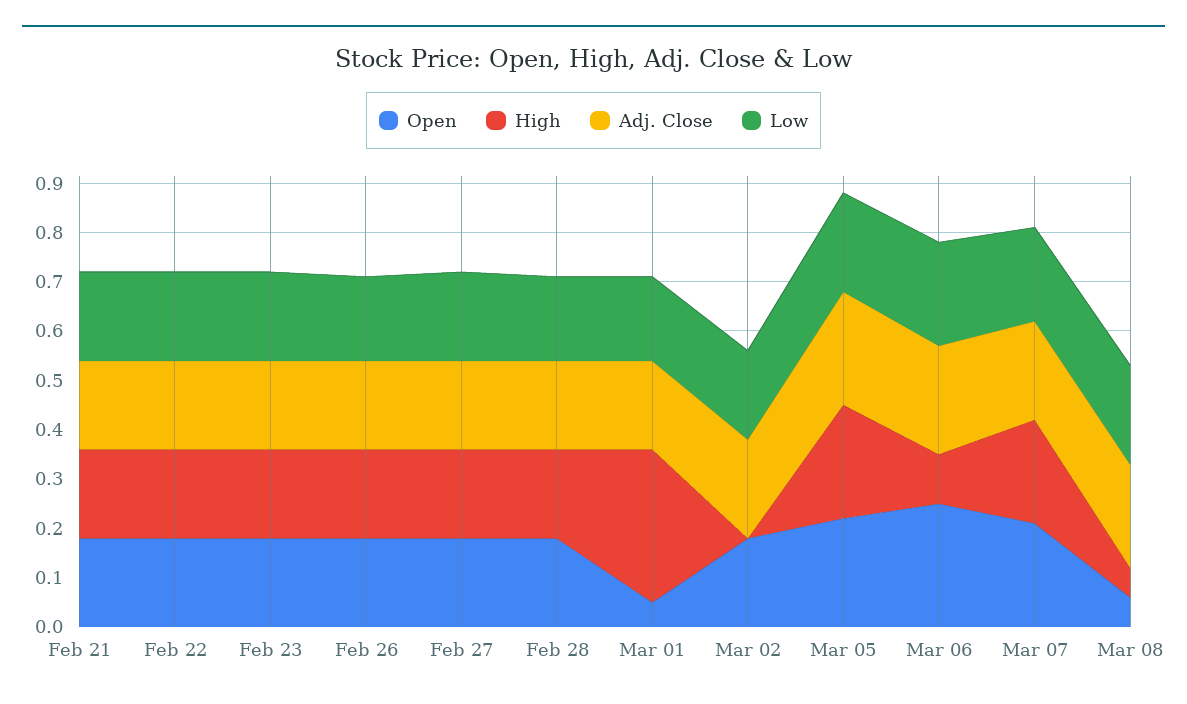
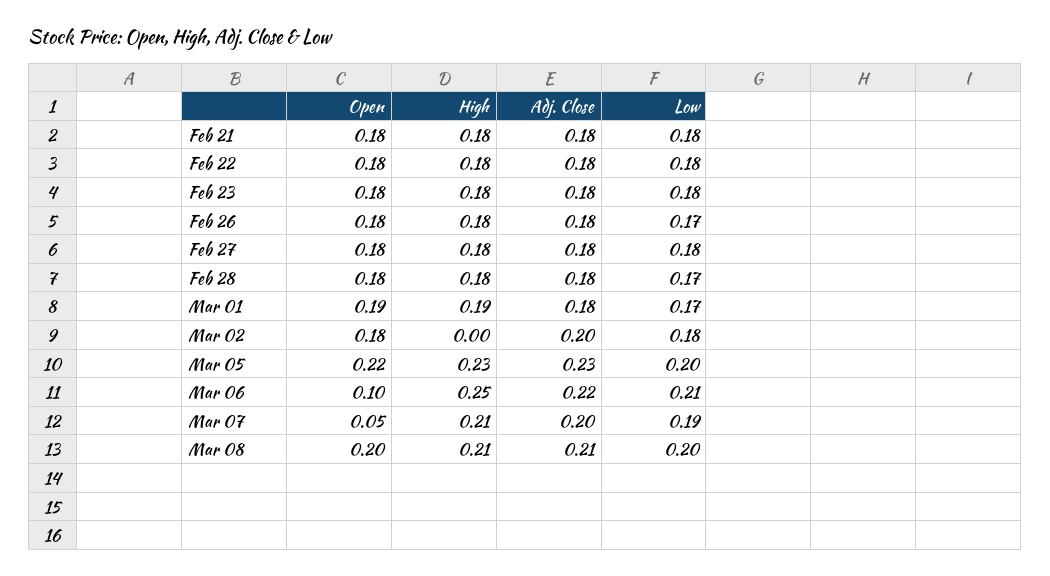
Open, Mar 01: 0.05 -> 0.19
High, Mar 01: 0.3 -> 0.19
Open, Mar 06: 0.25 -> 0.1
High, Mar 06: 0.1 -> 0.25
Open, Mar 07: 0.2 -> 0.05
Open, Mar 08: 0.05 -> 0.2
High, Mar 08: 0.05 -> 0.21

